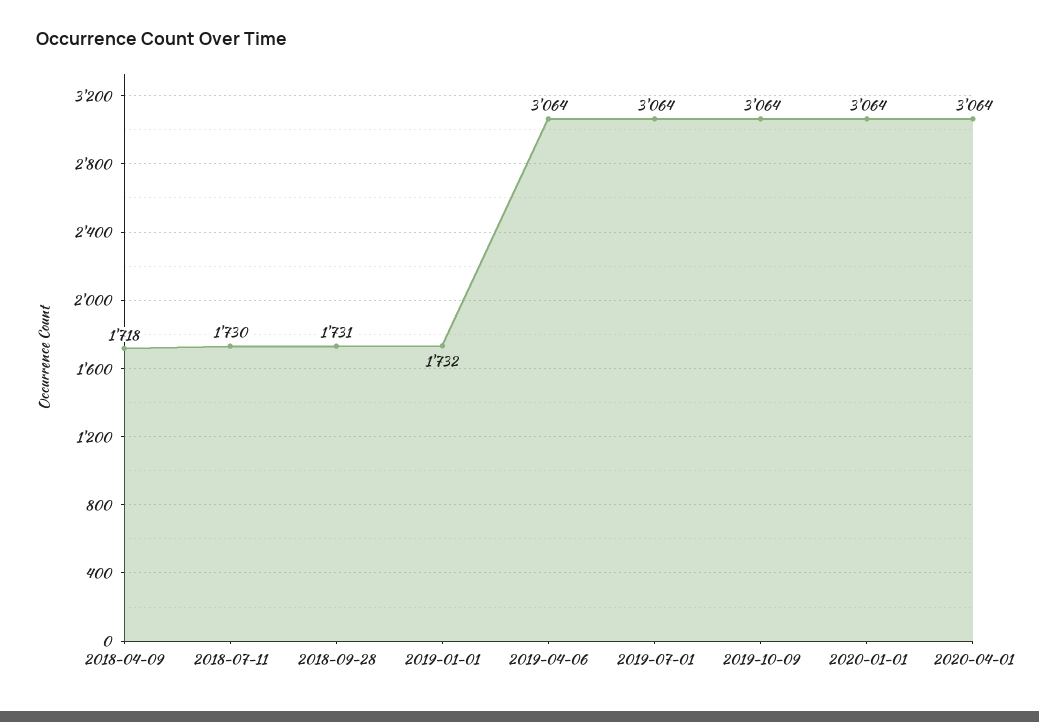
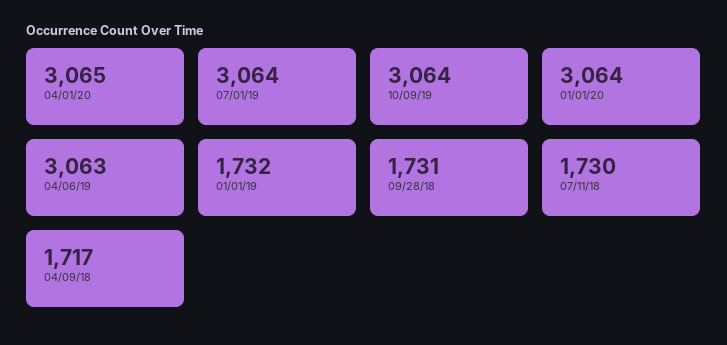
2018-04-09: 1718 -> 1717
2019-04-06: 3064 -> 3063
2020-04-01: 3064 -> 3065

